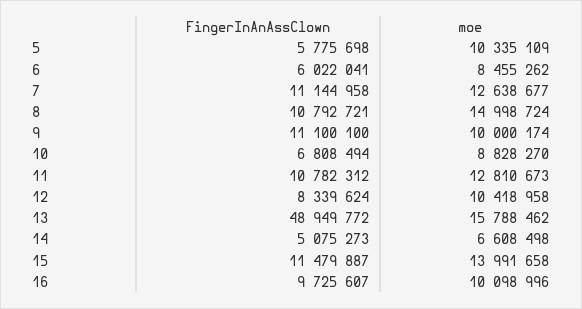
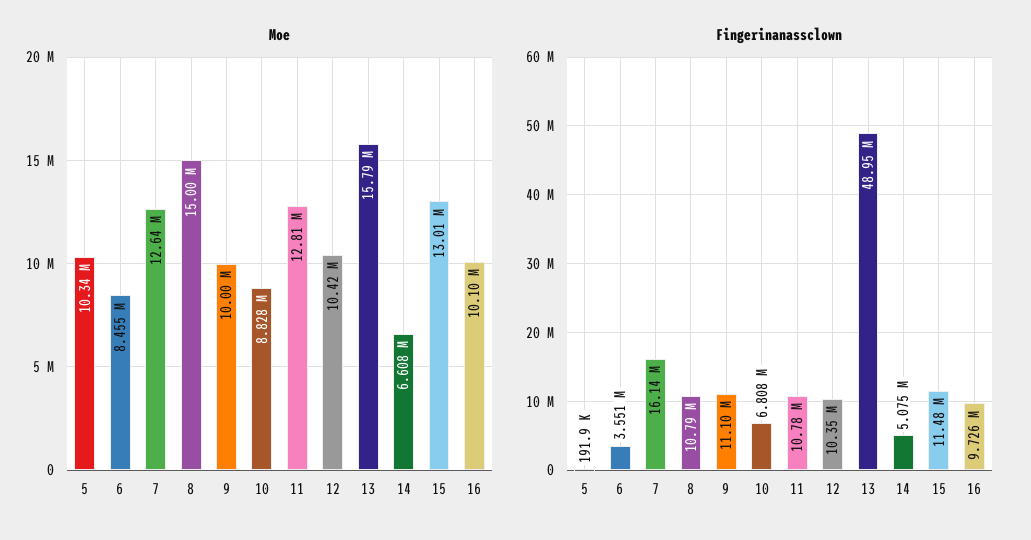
FingerInAnAssClown, 5: 5775698 -> 191900
FingerInAnAssClown, 6: 6022041 -> 3551000
FingerInAnAssClown, 7: 11144958 -> 16140000
FingerInAnAssClown, 12: 8339624 -> 10350000
moe, 15: 13991658 -> 13010000

